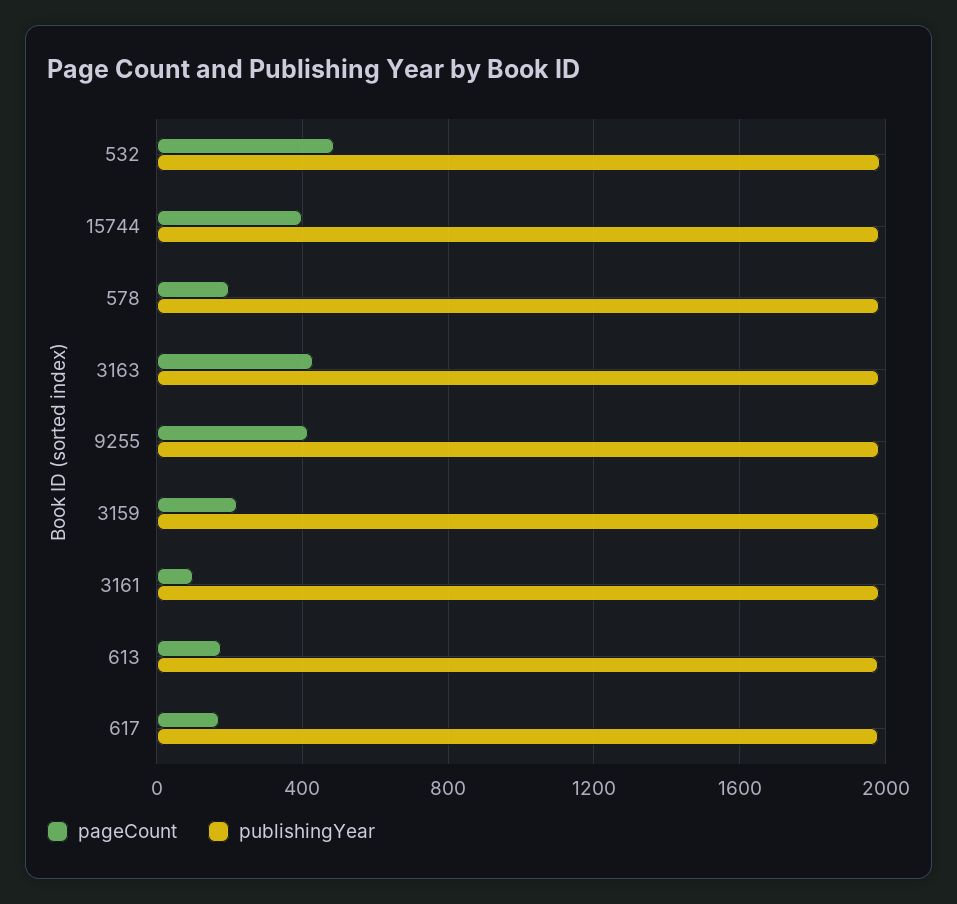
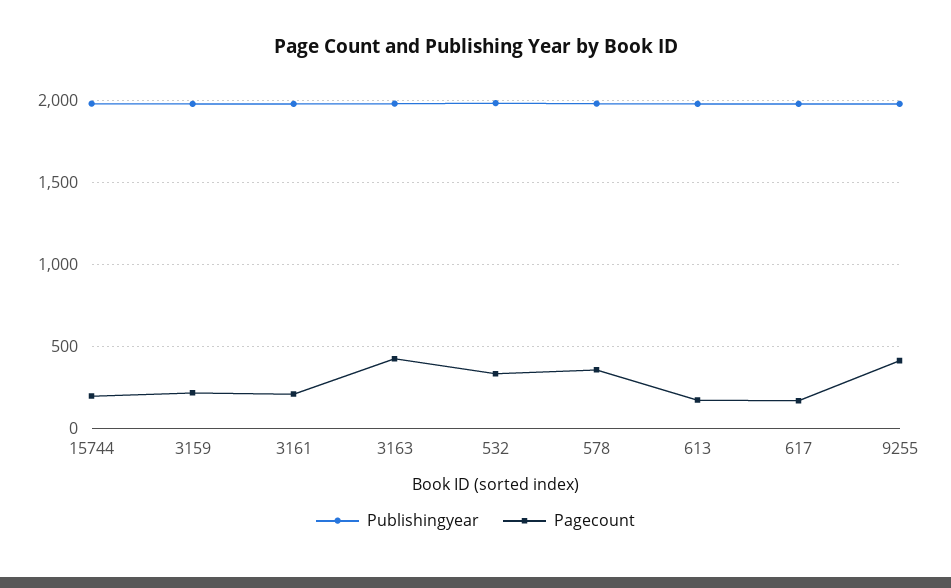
pageCount, 532: 500 -> 350
pageCount, 15744: 400 -> 200
pageCount, 578: 200 -> 350
pageCount, 3161: 100 -> 200

